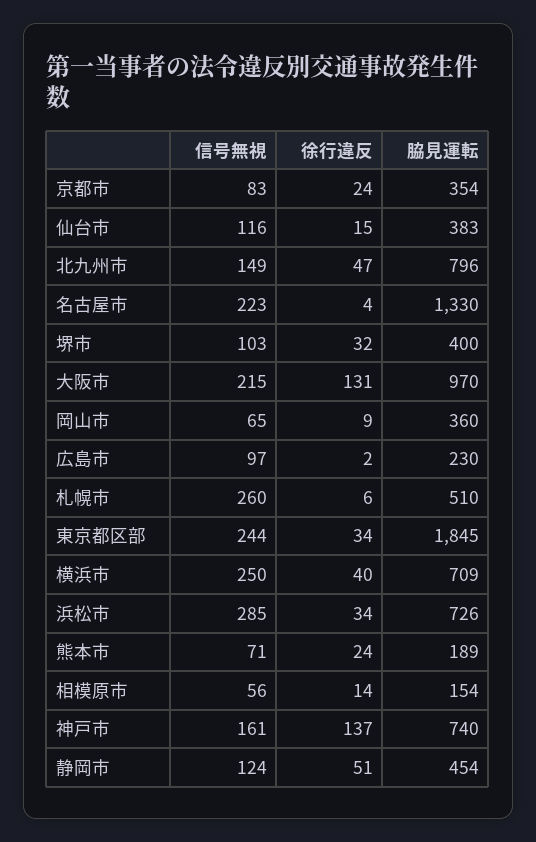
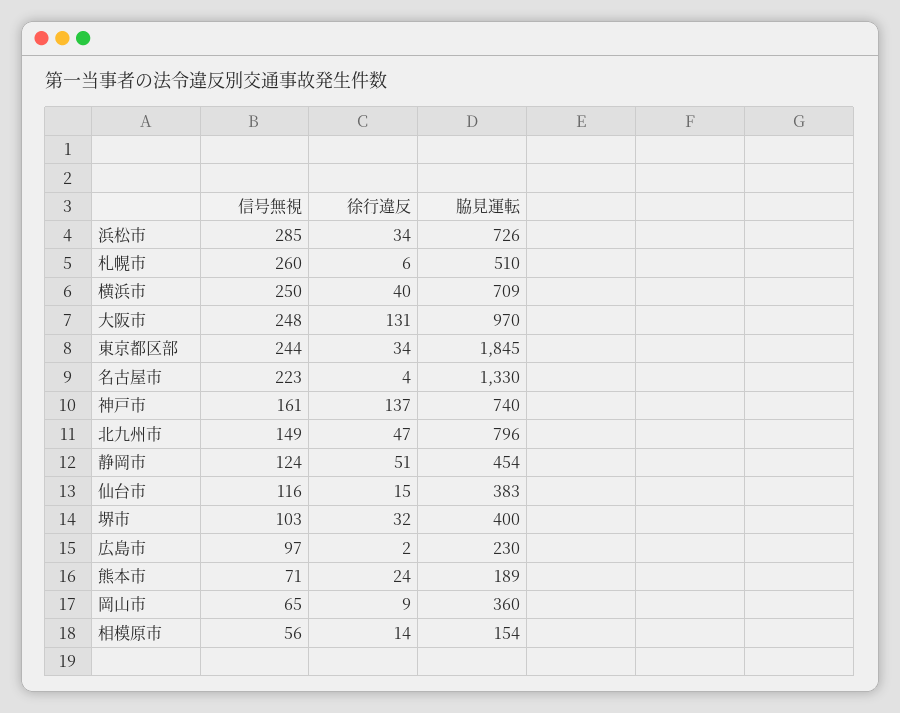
信号無視, 京都市: 83 -> none
徐行違反, 京都市: 24 -> none
脇見運転, 京都市: 354 -> none
信号無視, 大阪市: 215 -> 248

